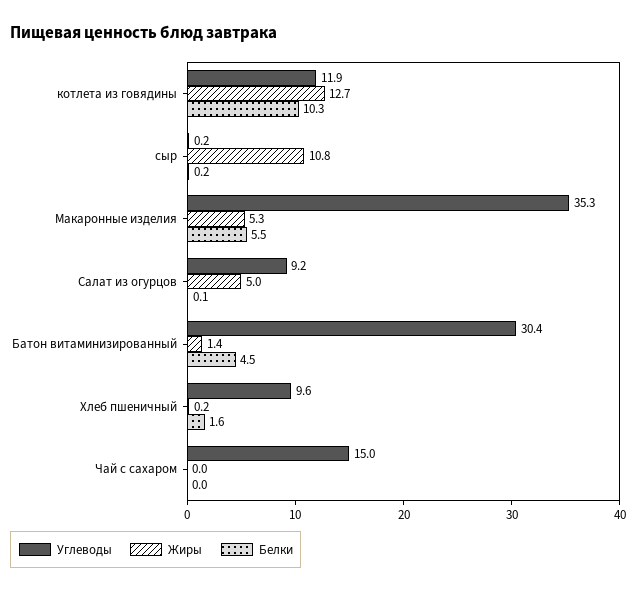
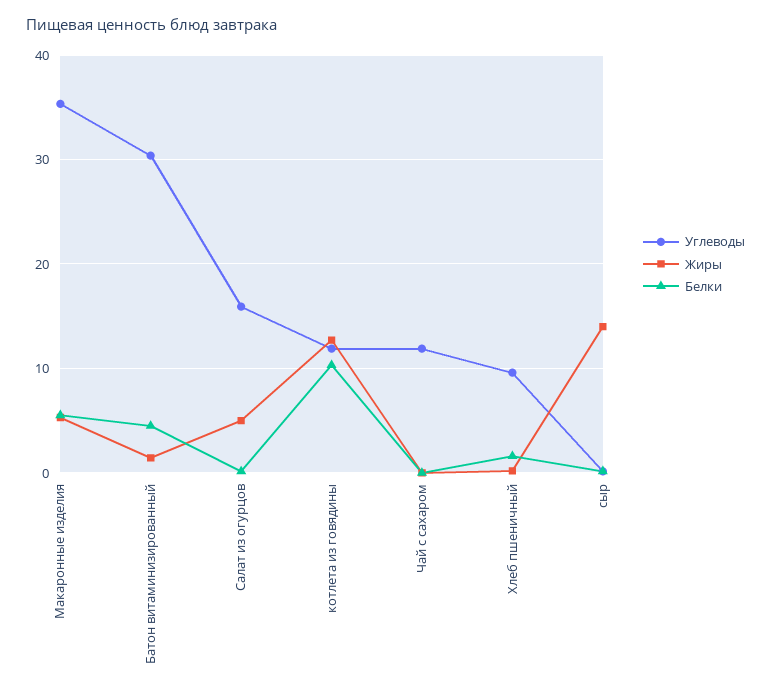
Жиры, сыр: 10.8 -> 14
Углеводы, Салат из огурцов: 9.2 -> 16
Углеводы, Чай с сахаром: 15 -> 12

